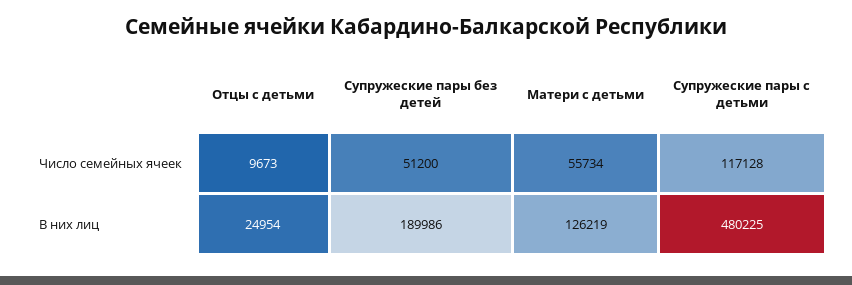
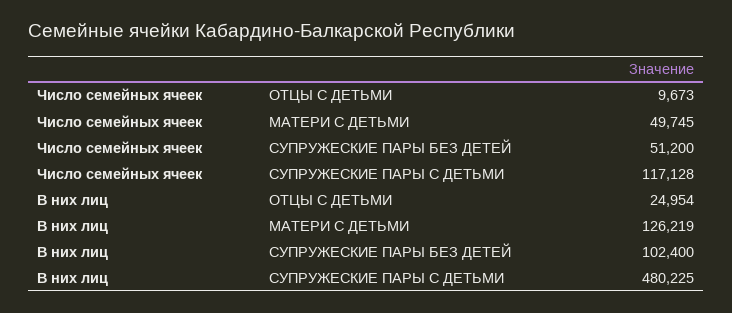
Матери с детьми, Число семейных ячеек: 55734 -> 49745
Супружеские пары без детей, В них лиц: 189986 -> 102400

